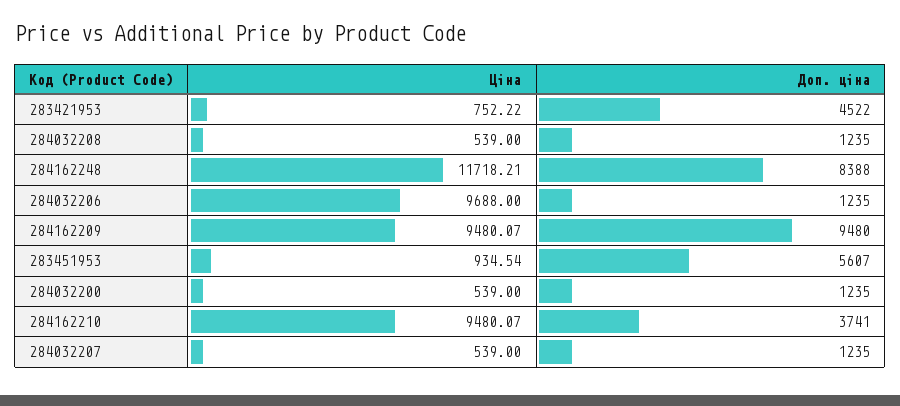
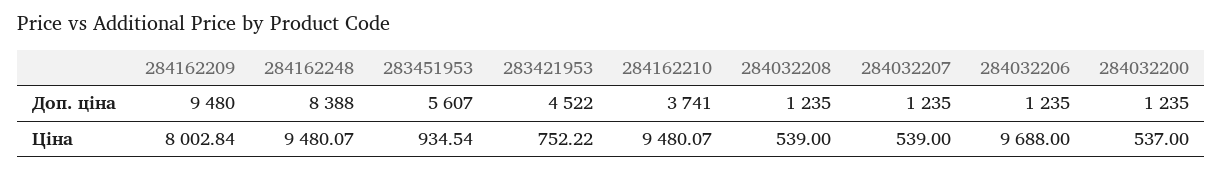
Ціна, 284162248: 11718.21 -> 9480.07
Ціна, 284162209: 9480.07 -> 8002.84
Ціна, 284032200: 539 -> 537

